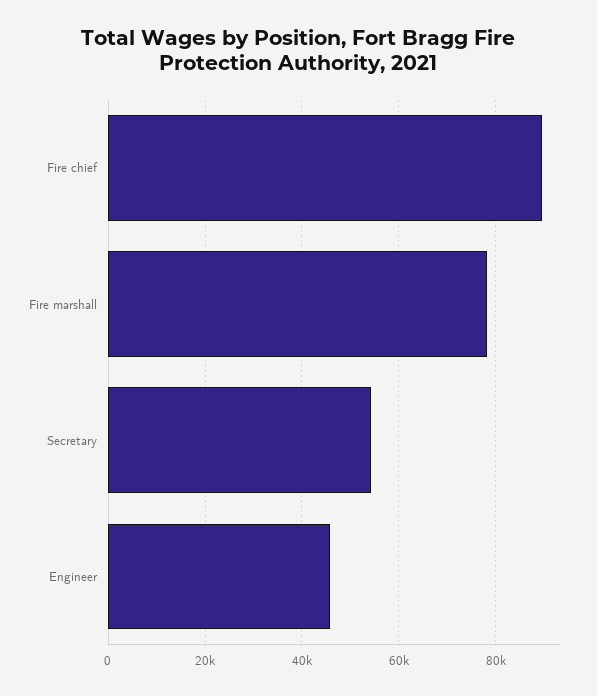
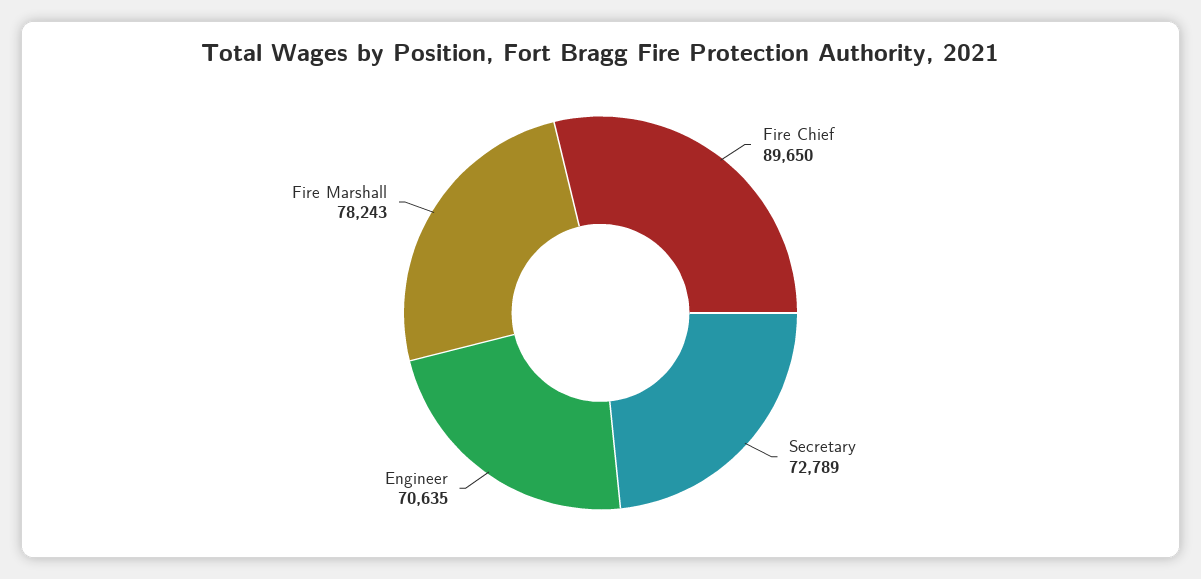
Secretary: 54000 -> 72789
Engineer: 46000 -> 70635

